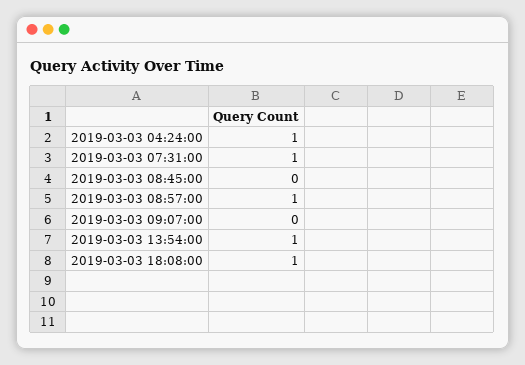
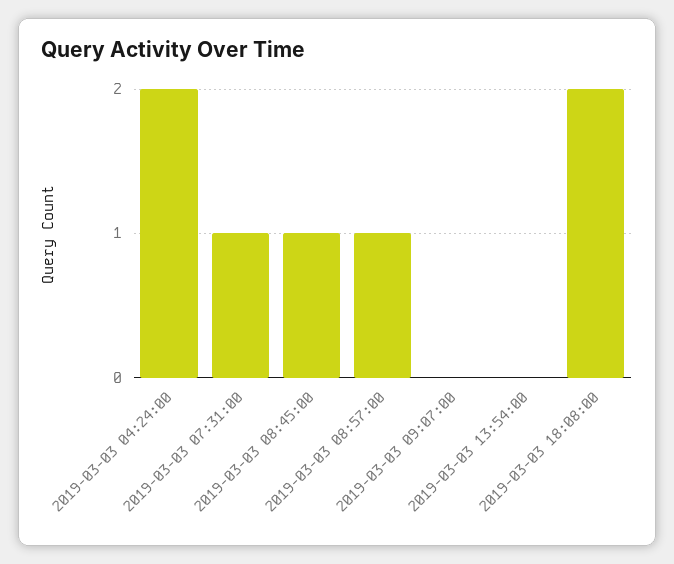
2019-03-03 04:24:00: 1 -> 2
2019-03-03 08:45:00: 0 -> 1
2019-03-03 13:54:00: 1 -> 0
2019-03-03 18:08:00: 1 -> 2

